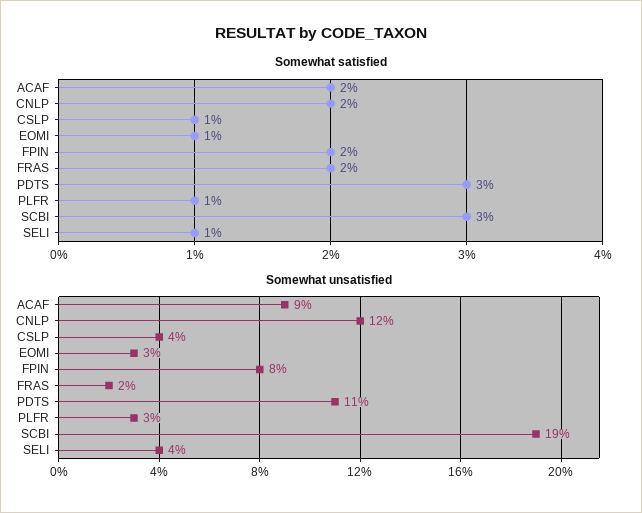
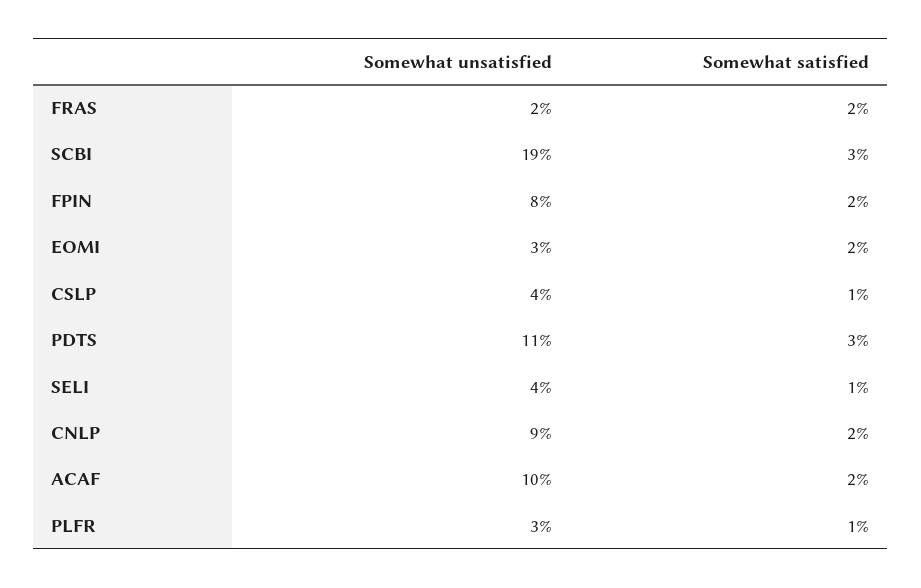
Somewhat satisfied, EOMI: 1 -> 2
Somewhat unsatisfied, ACAF: 9 -> 10
Somewhat unsatisfied, CNLP: 12 -> 9

